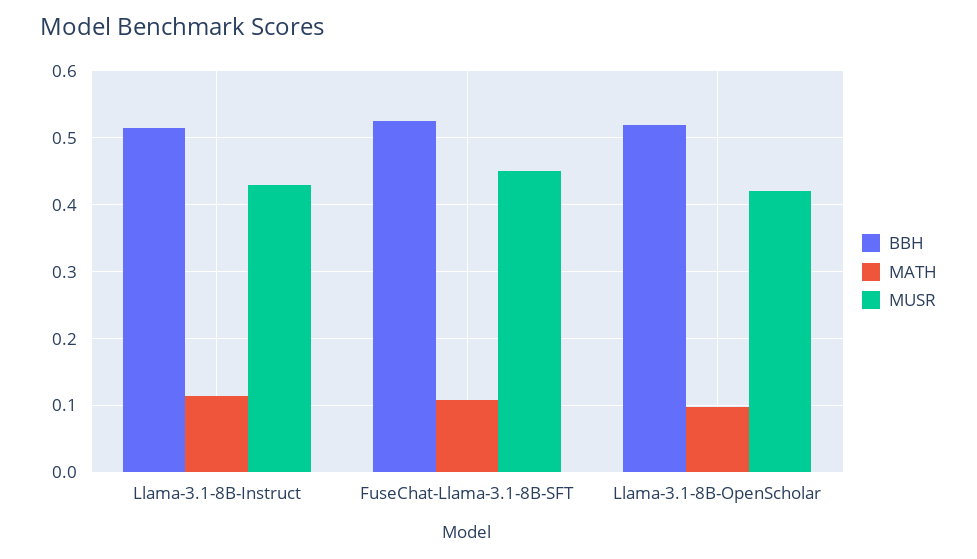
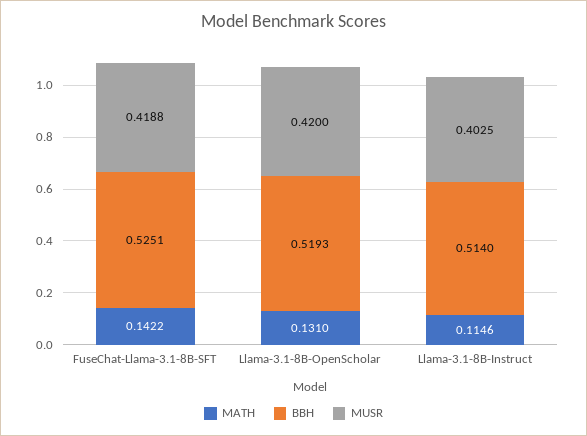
MUSR, Llama-3.1-8B-Instruct: 0.43 -> 0.4025
MATH, FuseChat-Llama-3.1-8B-SFT: 0.11 -> 0.1422
MUSR, FuseChat-Llama-3.1-8B-SFT: 0.45 -> 0.4188
MATH, Llama-3.1-8B-OpenScholar: 0.1 -> 0.131

